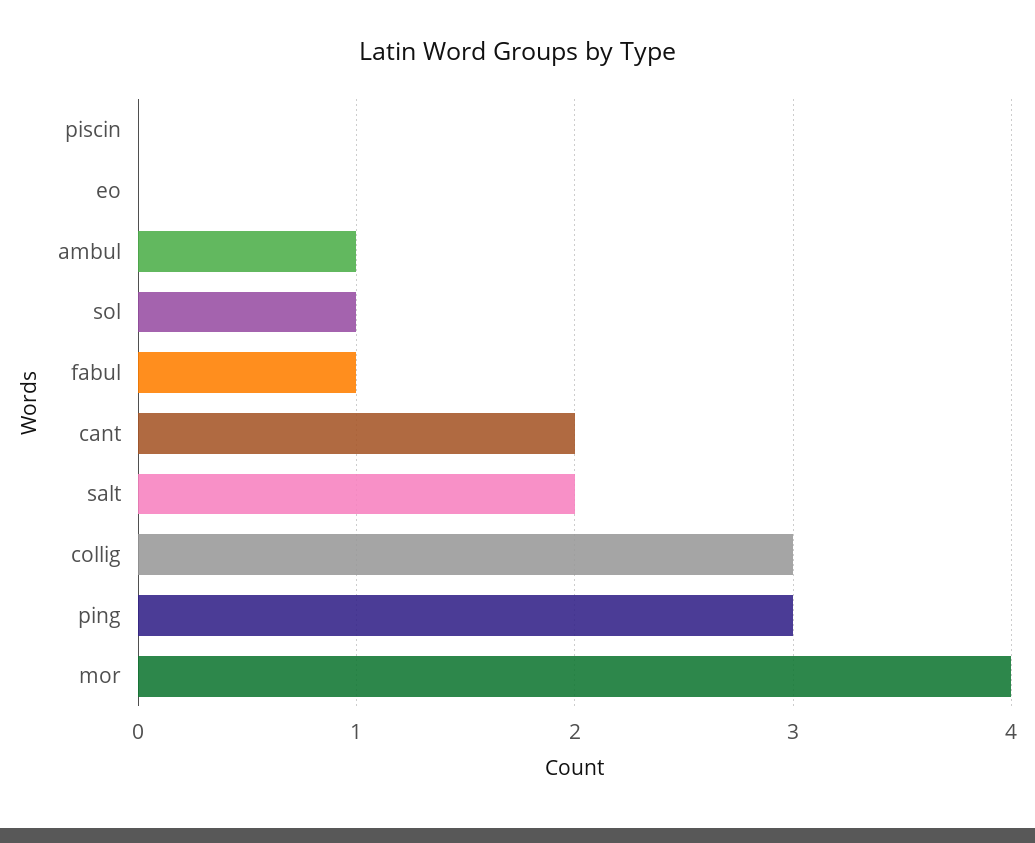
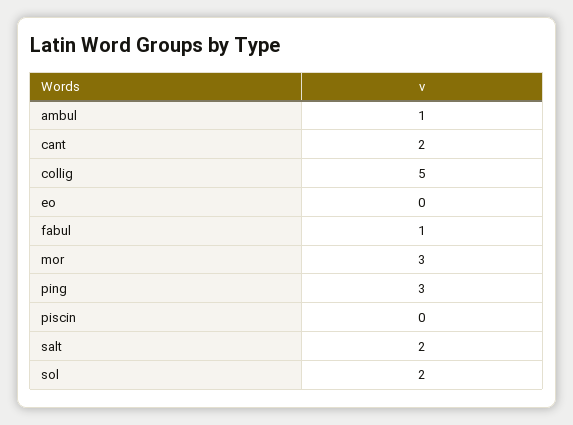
sol: 1 -> 2
collig: 3 -> 5
mor: 4 -> 3

